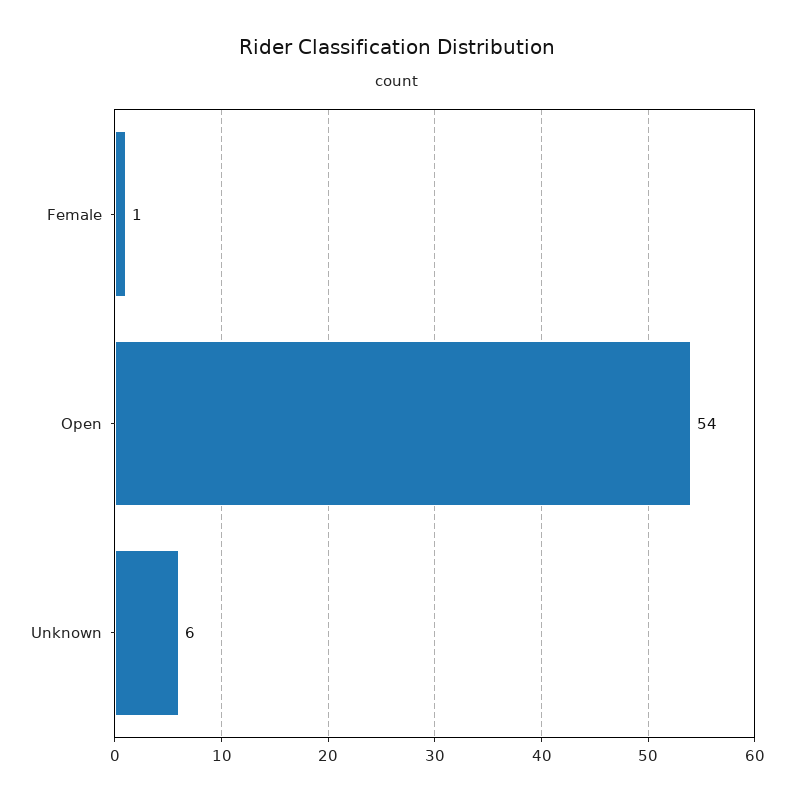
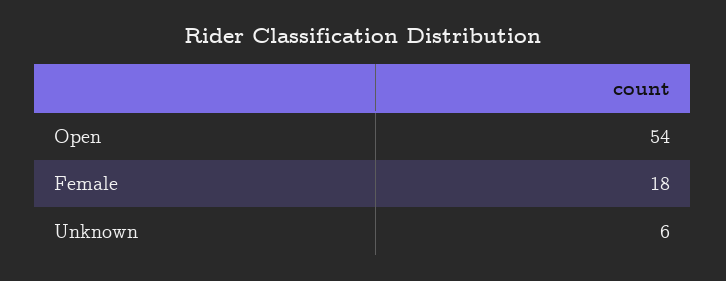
Female: 1 -> 18

